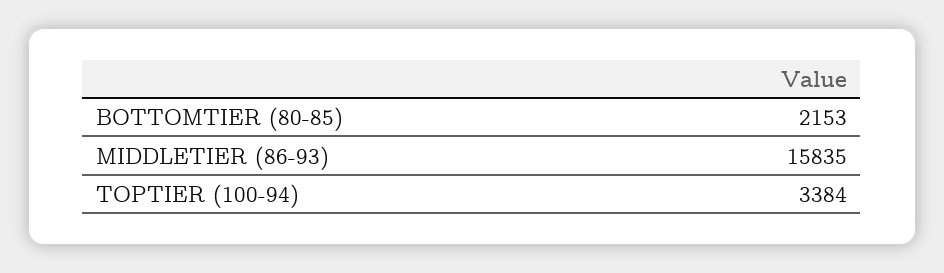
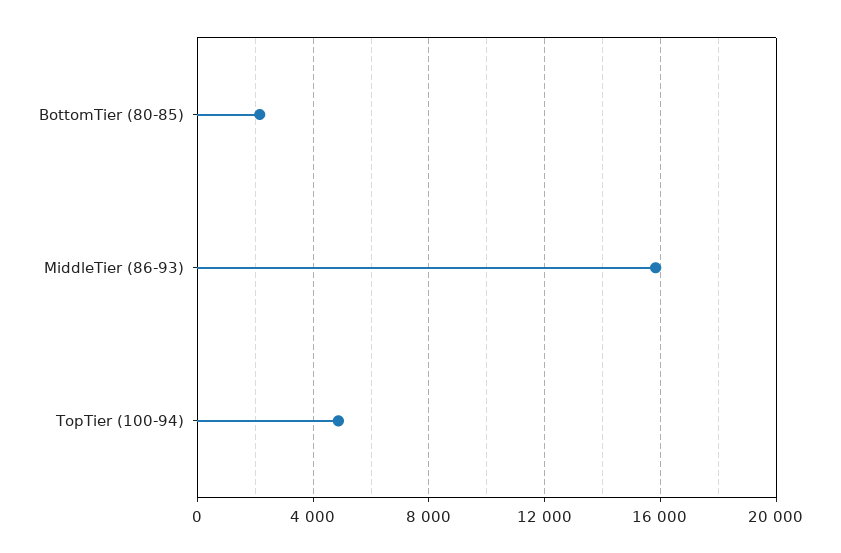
TOPTIER (100-94): 3384 -> 5000

